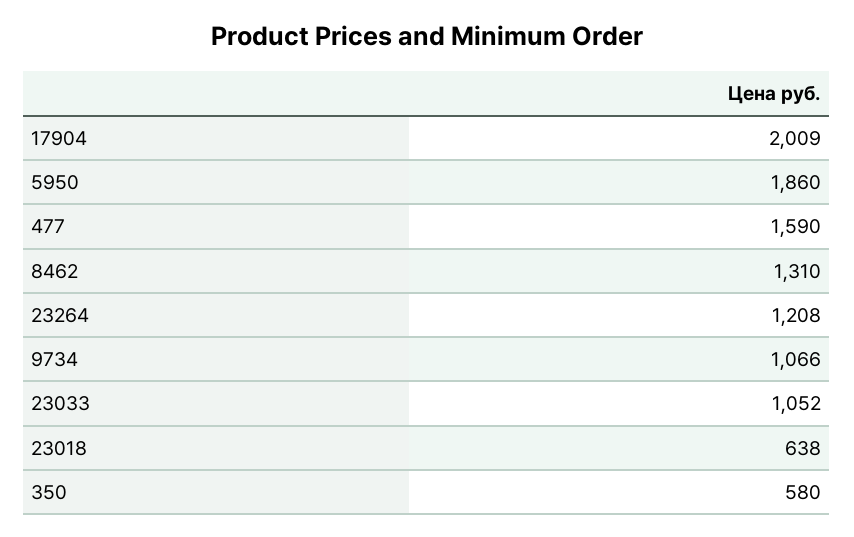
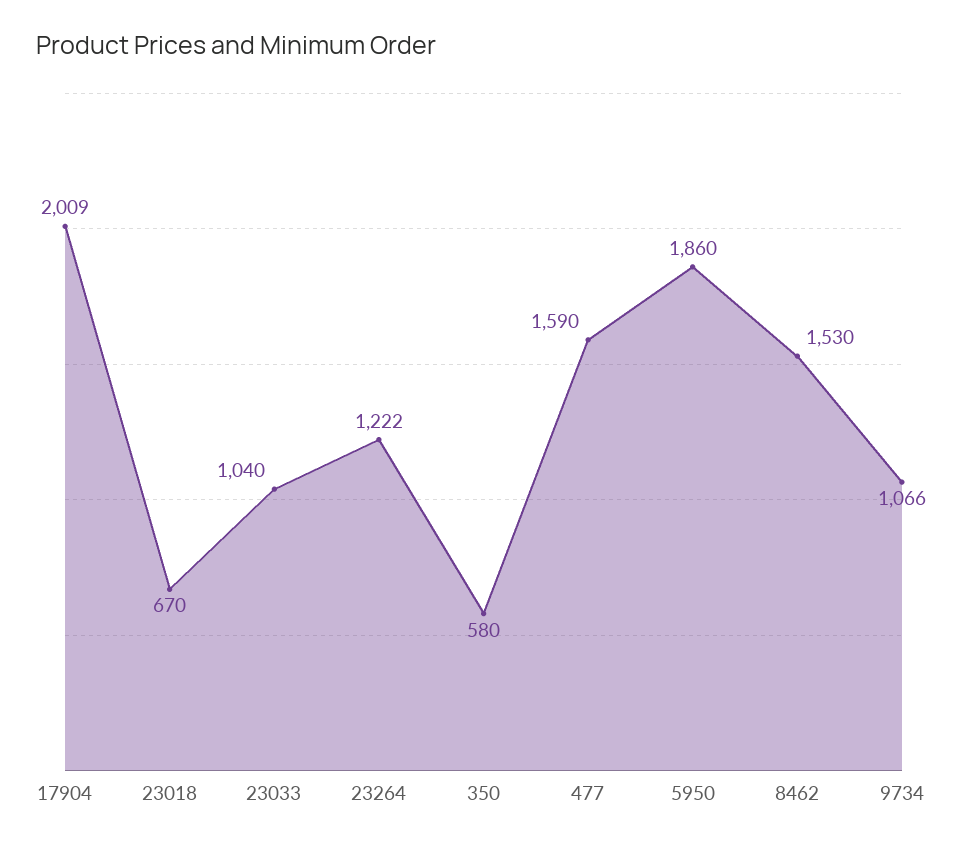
8462: 1310 -> 1530
23264: 1208 -> 1222
23033: 1052 -> 1040
23018: 638 -> 670

